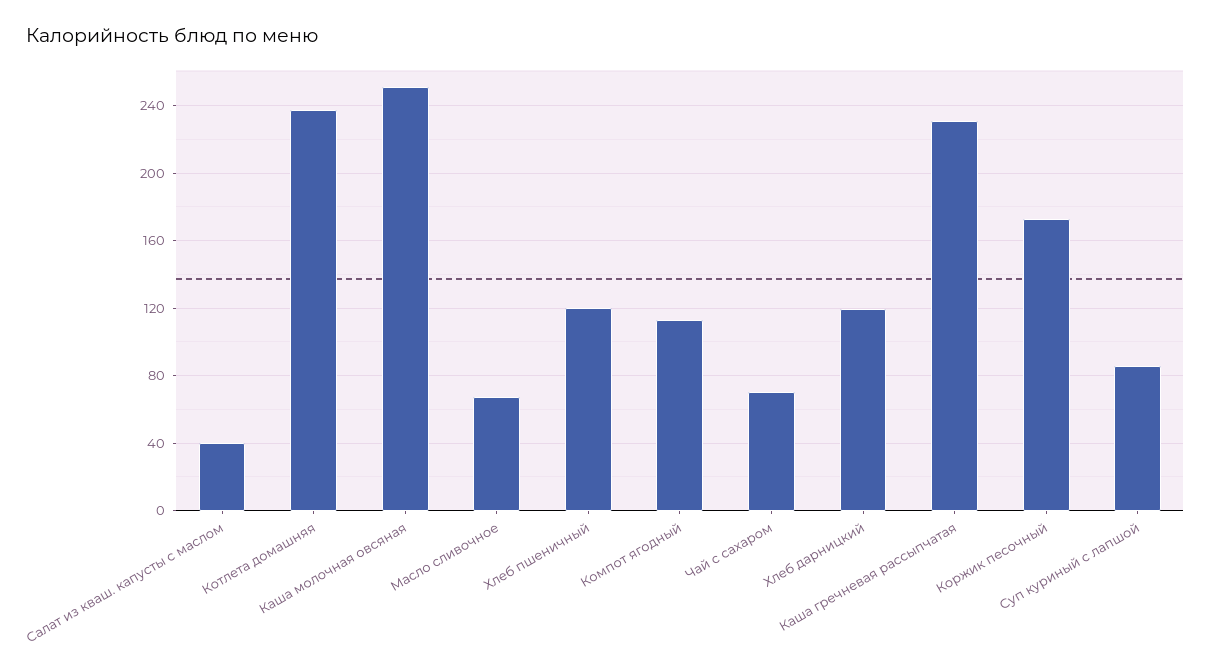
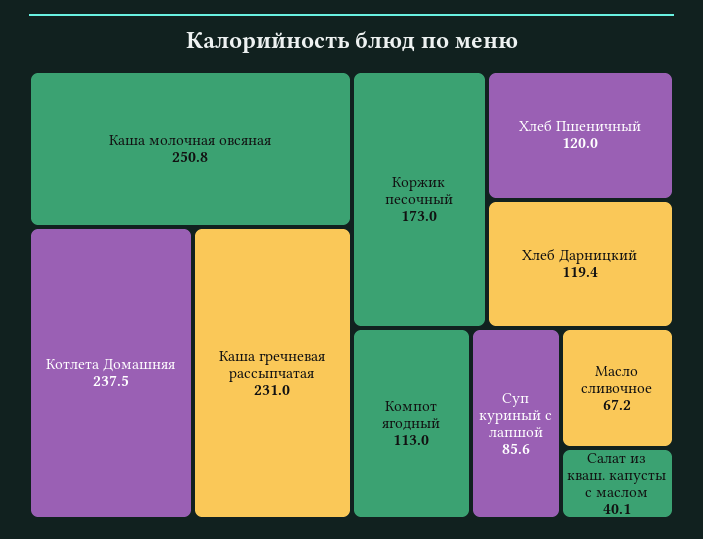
Чай с сахаром: 70 -> none

